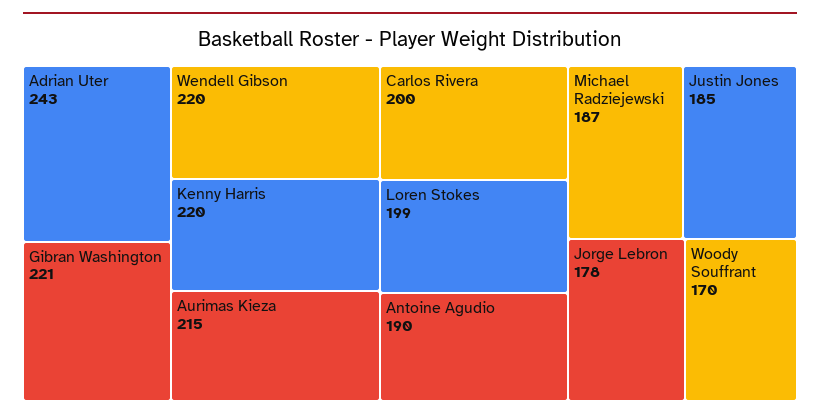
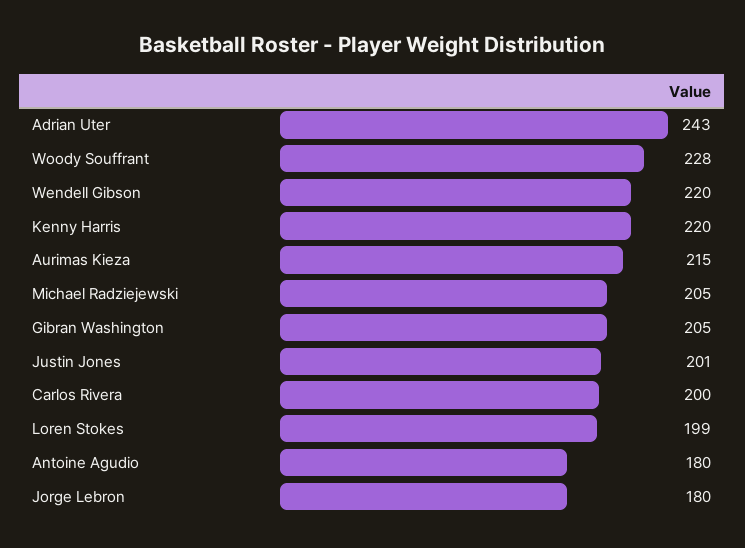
Gibran Washington: 221 -> 205
Antoine Agudio: 190 -> 180
Michael Radziejewski: 187 -> 205
Justin Jones: 185 -> 201
Jorge Lebron: 178 -> 180
Woody Souffrant: 170 -> 228

